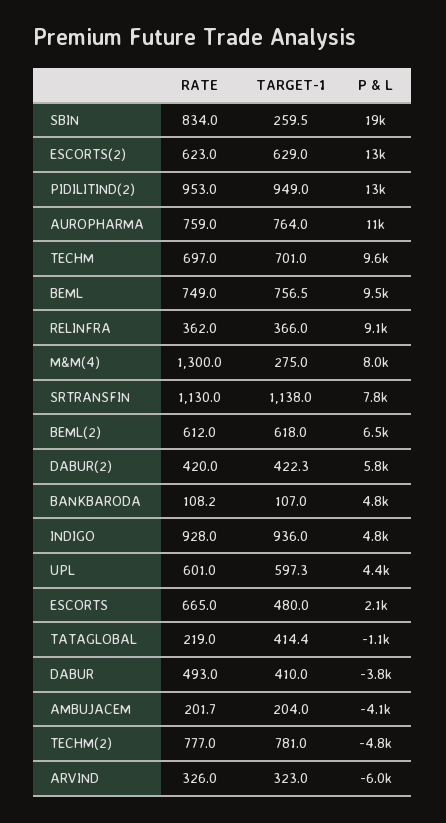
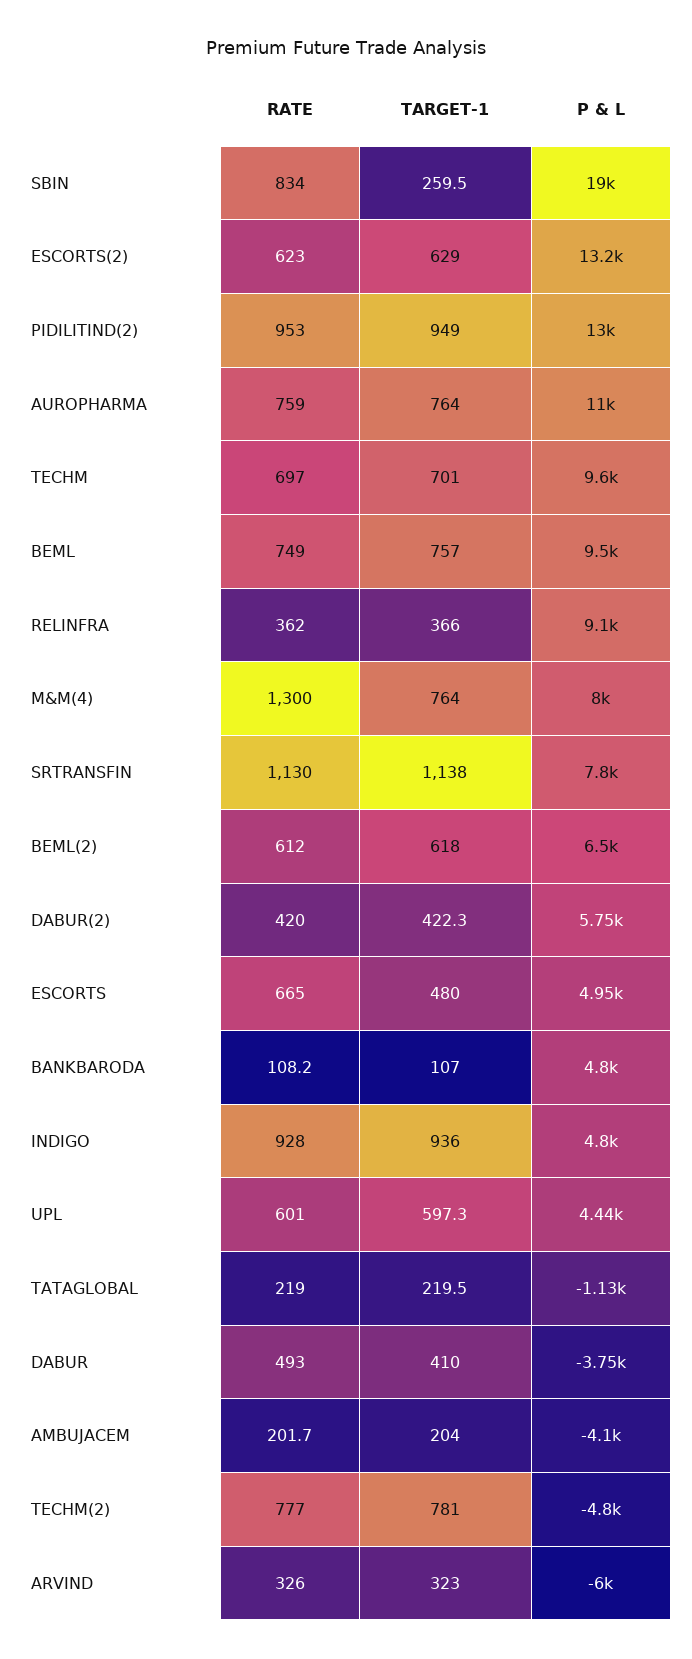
TARGET-1, BEML: 756.5 -> 757
TARGET-1, M&M(4): 275 -> 764
P & L, ESCORTS: 2100 -> 4950
TARGET-1, TATAGLOBAL: 414.4 -> 219.5

